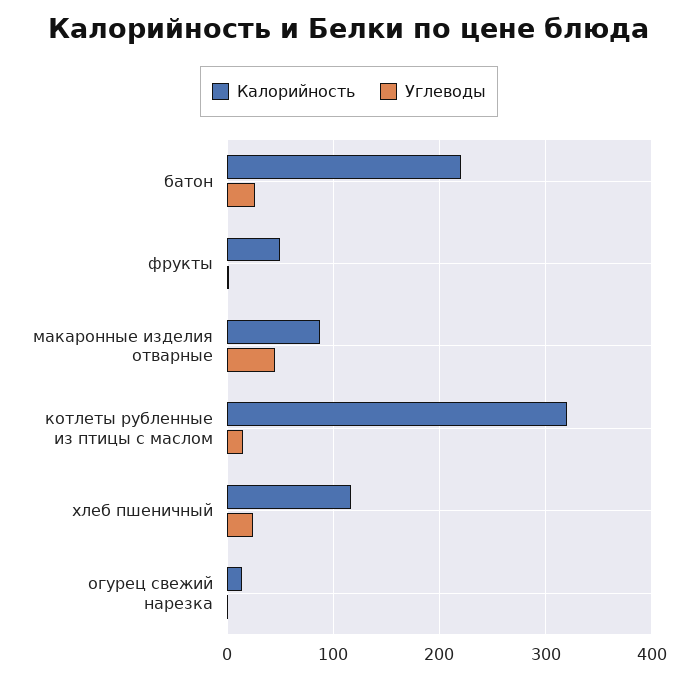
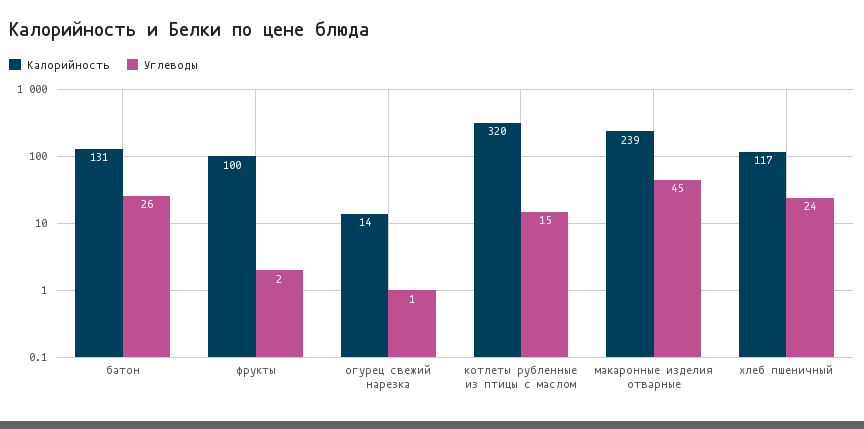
Калорийность, батон: 220 -> 131
Калорийность, фрукты: 50 -> 100
Калорийность, макаронные изделия отварные: 90 -> 239

